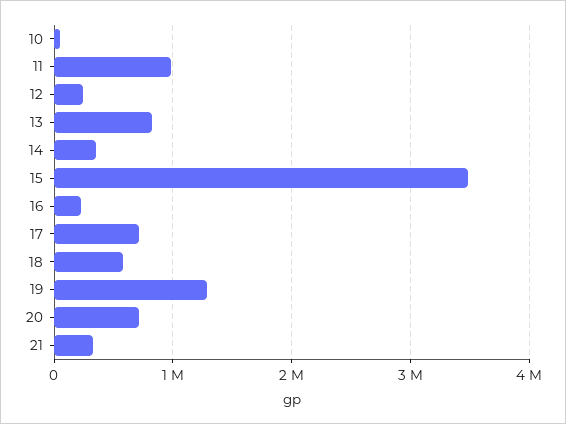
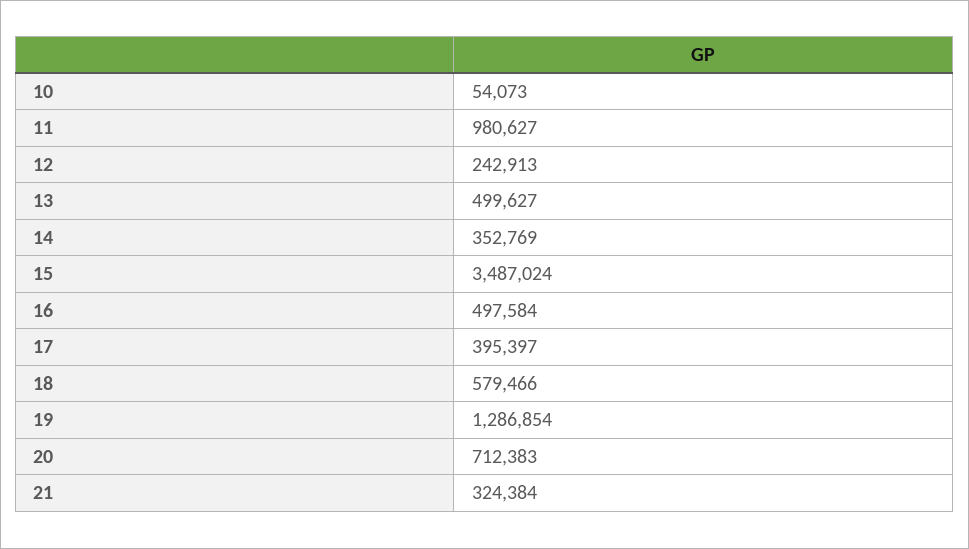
13: 800000 -> 499627
16: 200000 -> 497584
17: 700000 -> 395397

